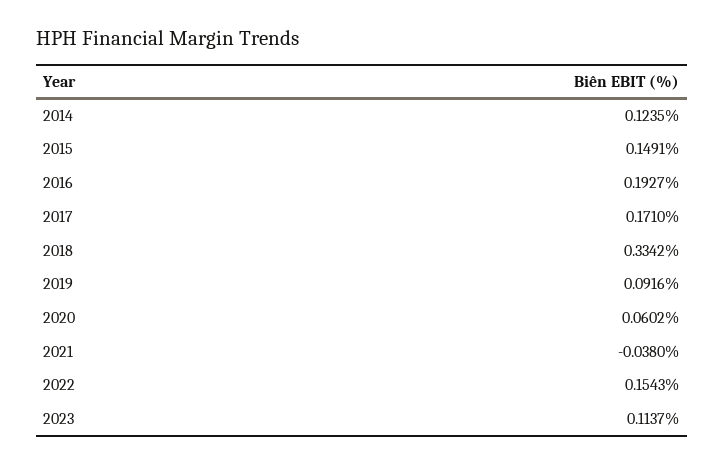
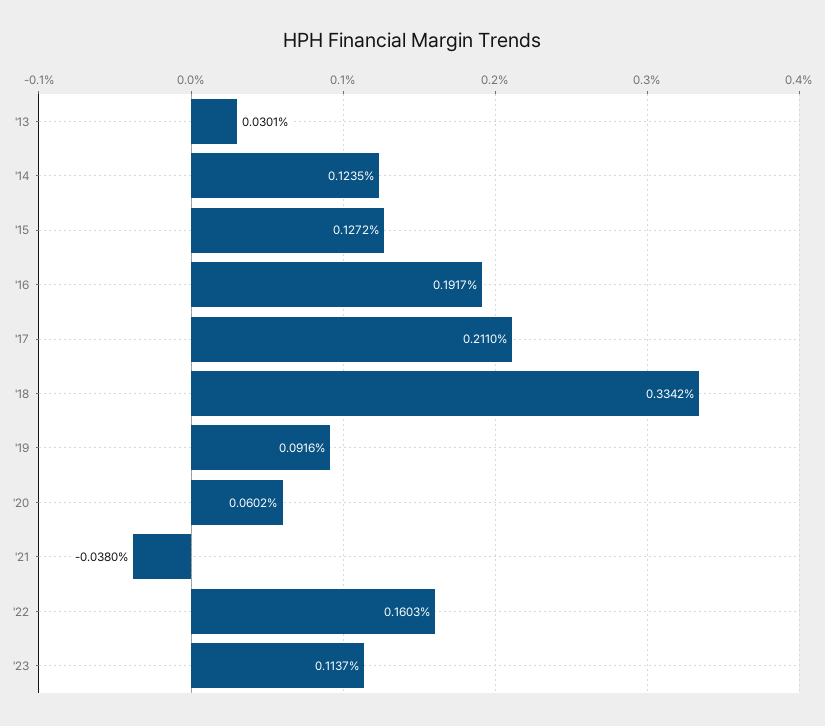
2015: 0.1491 -> 0.1272
2016: 0.1927 -> 0.1917
2017: 0.171 -> 0.211
2022: 0.1543 -> 0.1603
'13: none -> 0.0301

